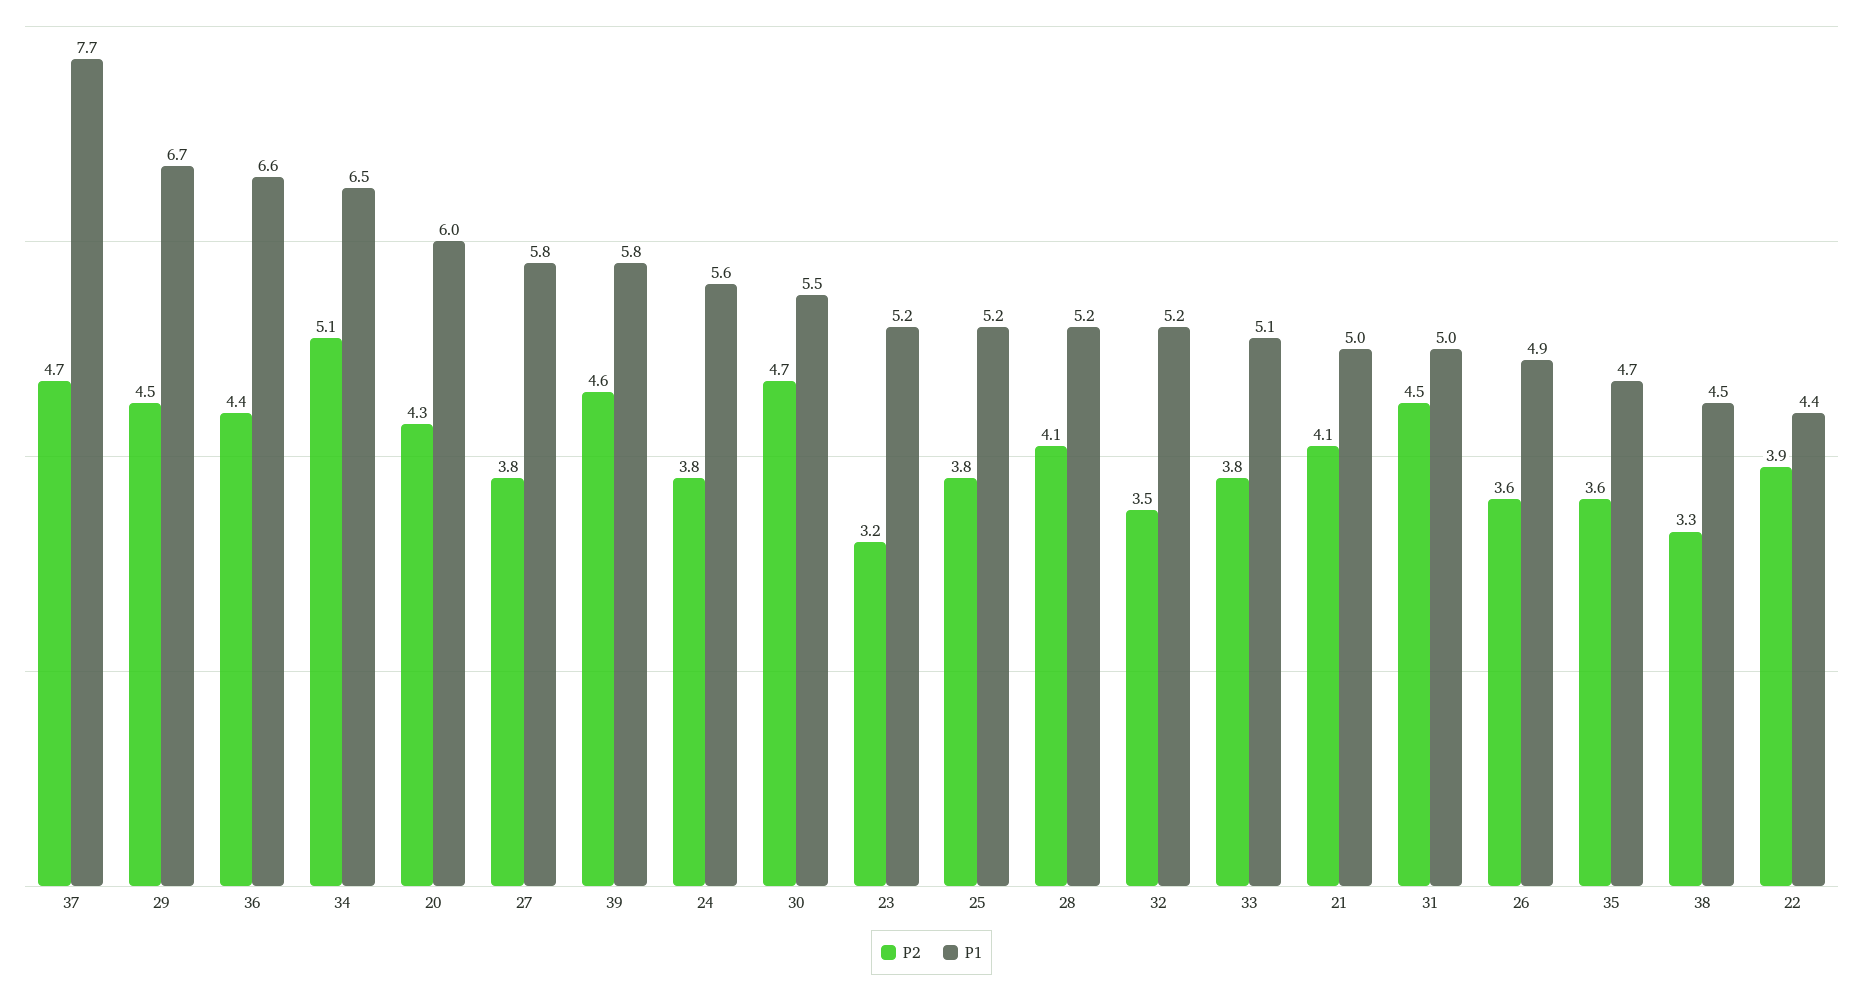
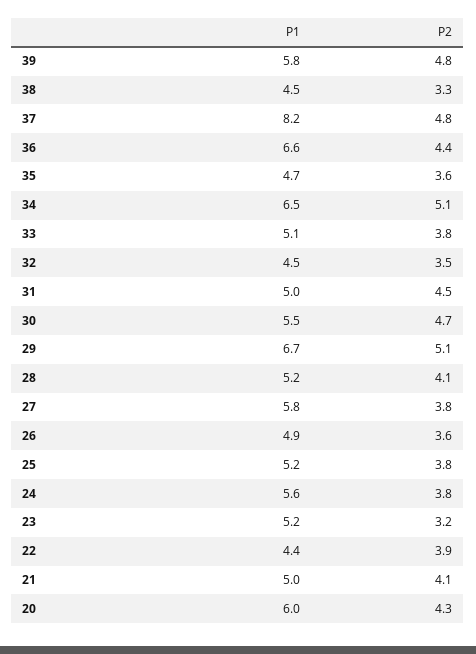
P2, 37: 4.7 -> 4.8
P1, 37: 7.7 -> 8.2
P2, 29: 4.5 -> 5.1
P2, 39: 4.6 -> 4.8
P1, 32: 5.2 -> 4.5

